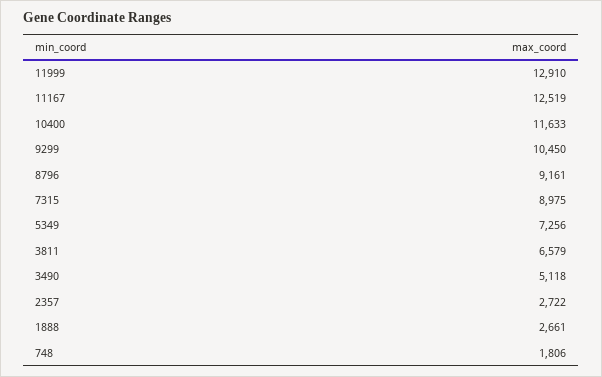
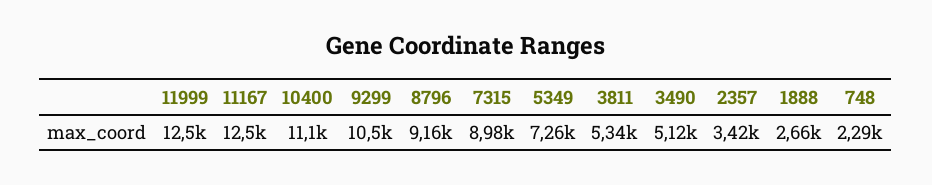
11999: 12910 -> 12500
10400: 11633 -> 11100
3811: 6579 -> 5340
2357: 2722 -> 3420
748: 1806 -> 2290

